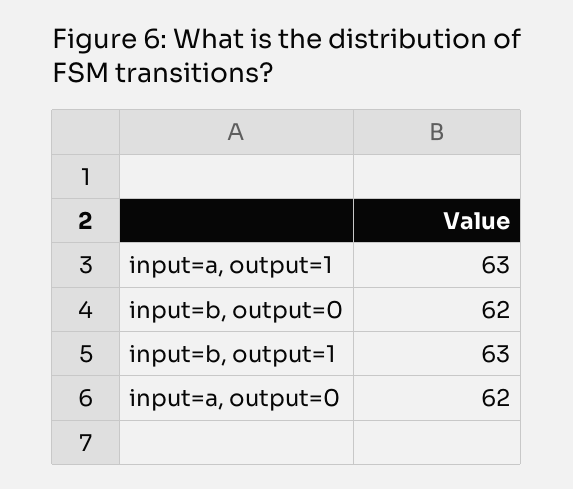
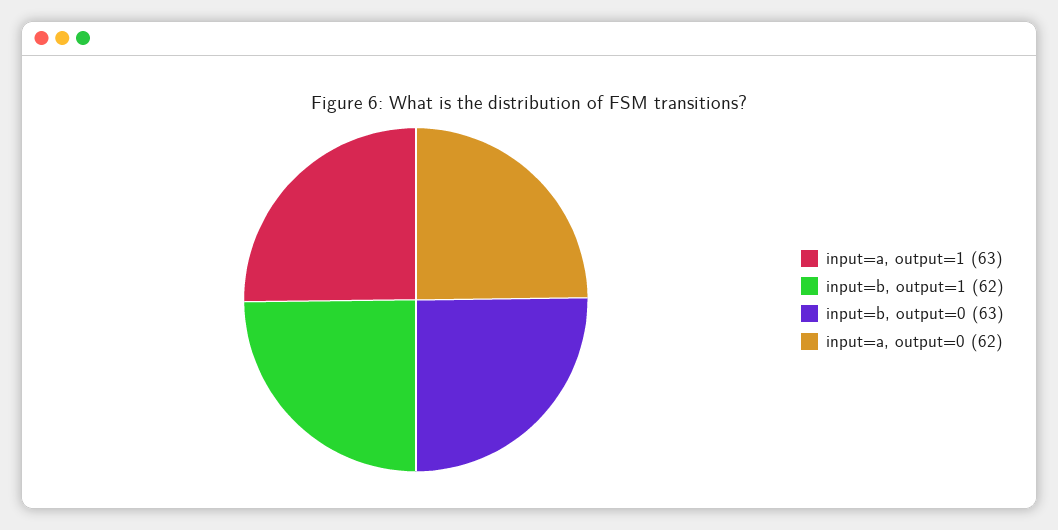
input=b, output=0: 62 -> 63
input=b, output=1: 63 -> 62

